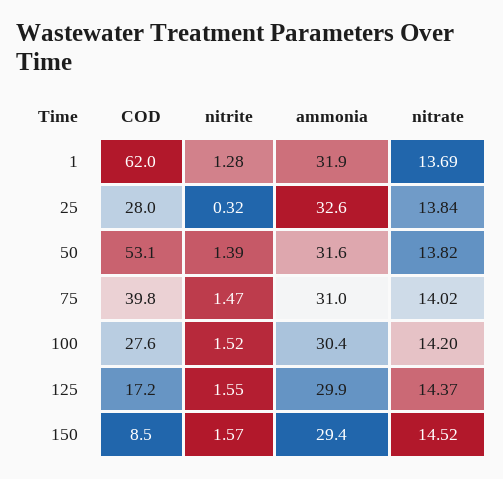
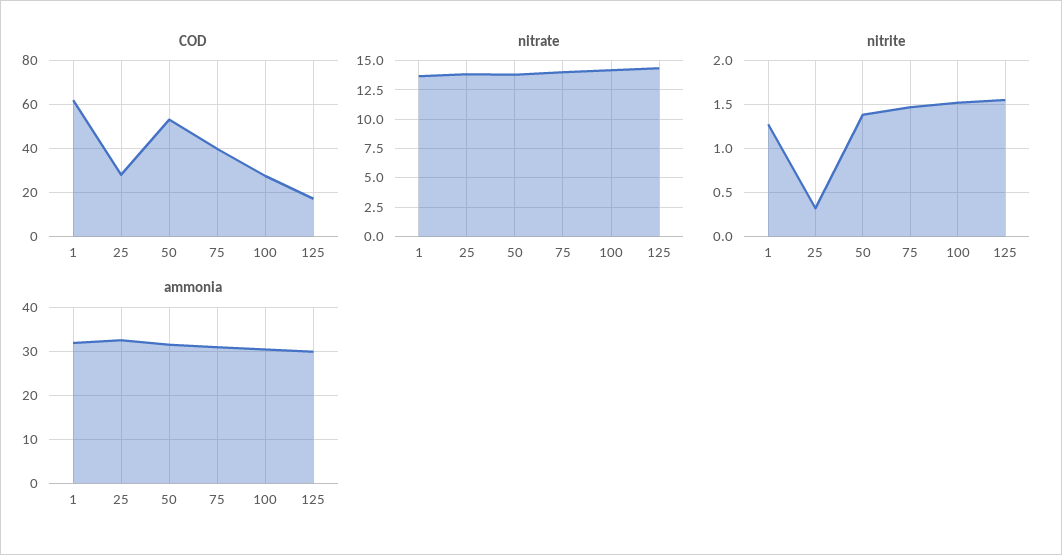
COD, 150: 8.5 -> none
nitrite, 150: 1.57 -> none
ammonia, 150: 29.4 -> none
nitrate, 150: 14.52 -> none

